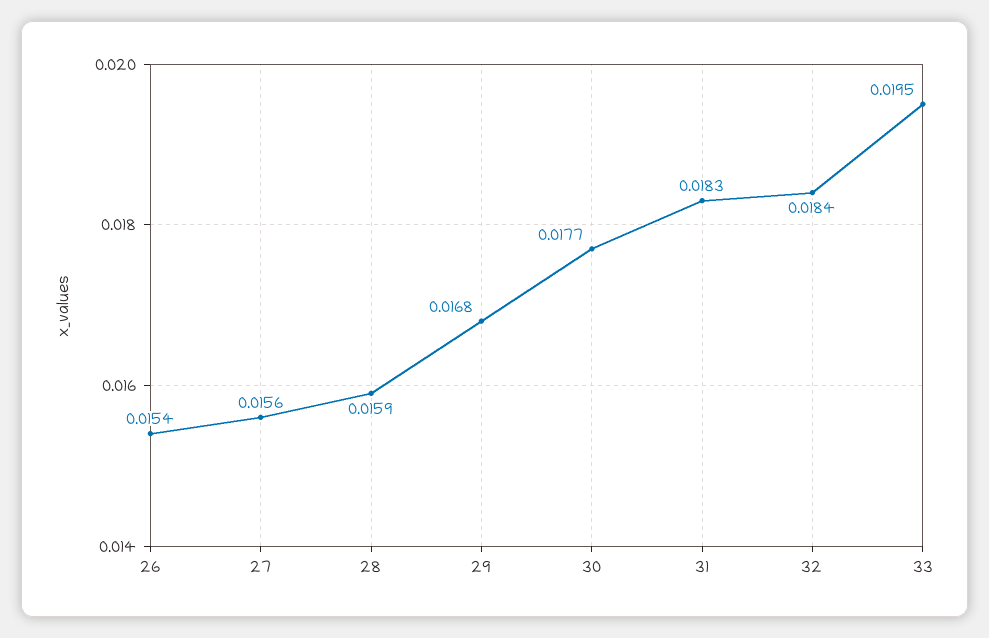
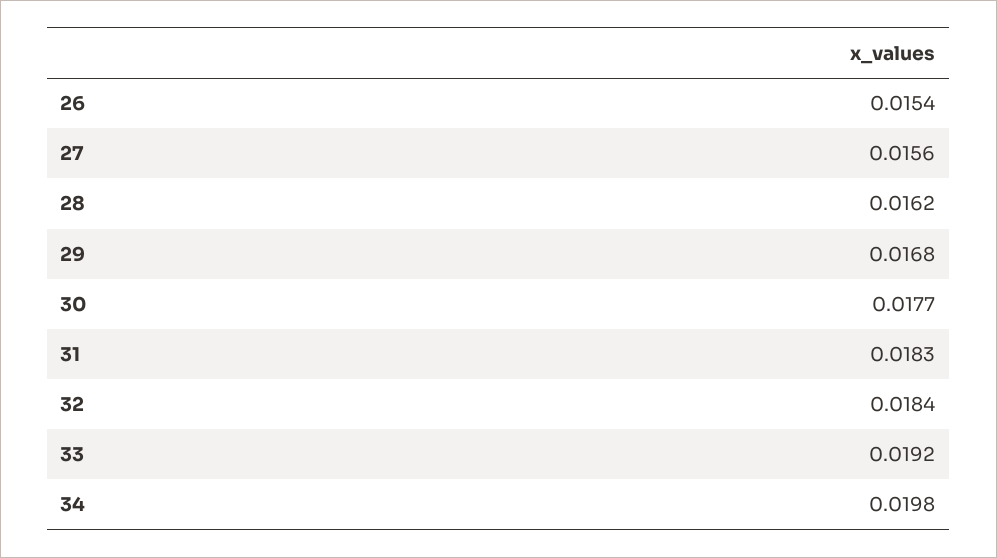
28: 0.0159 -> 0.0162
33: 0.0195 -> 0.0192
34: none -> 0.0198

